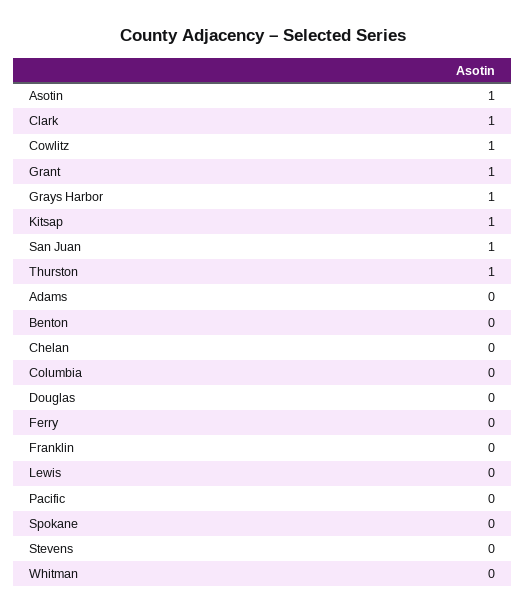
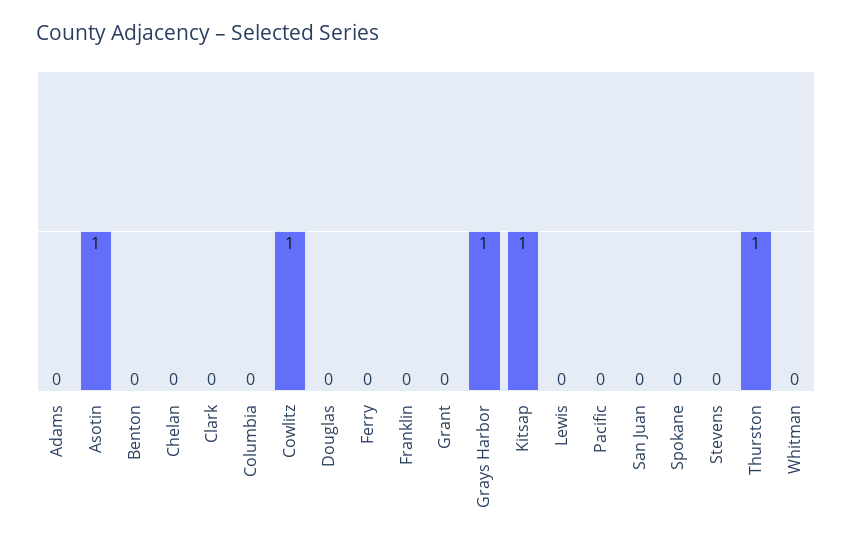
Clark: 1 -> 0
Grant: 1 -> 0
San Juan: 1 -> 0

